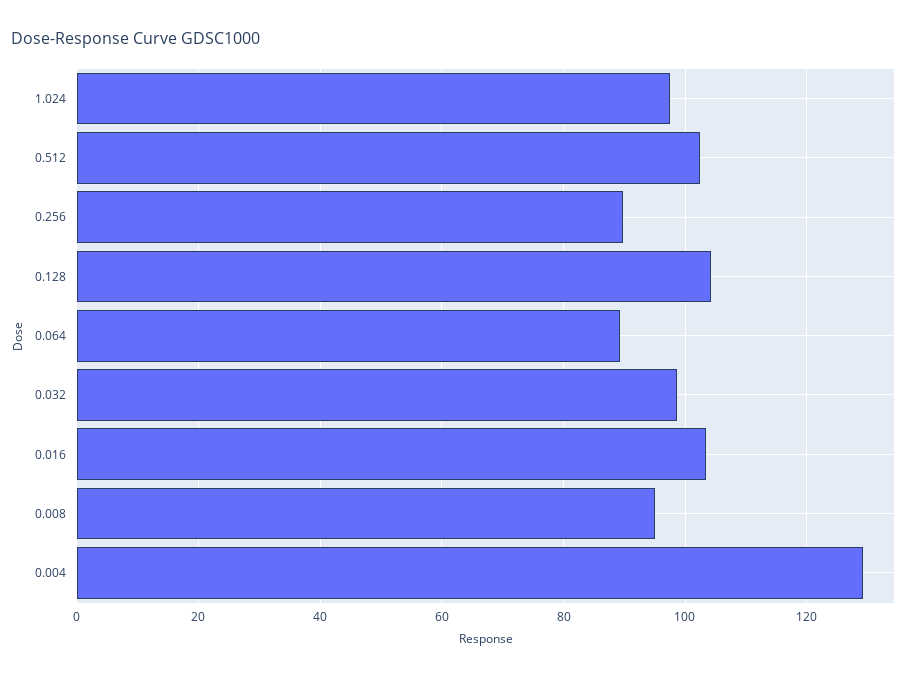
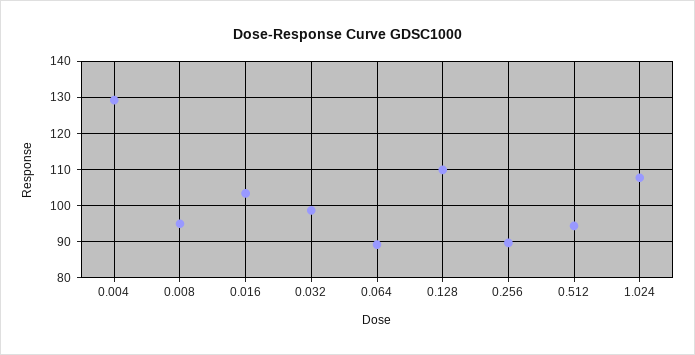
1.024: 98 -> 108
0.512: 102 -> 94
0.128: 104 -> 110

